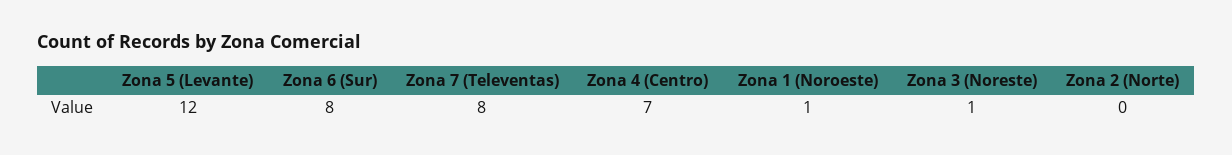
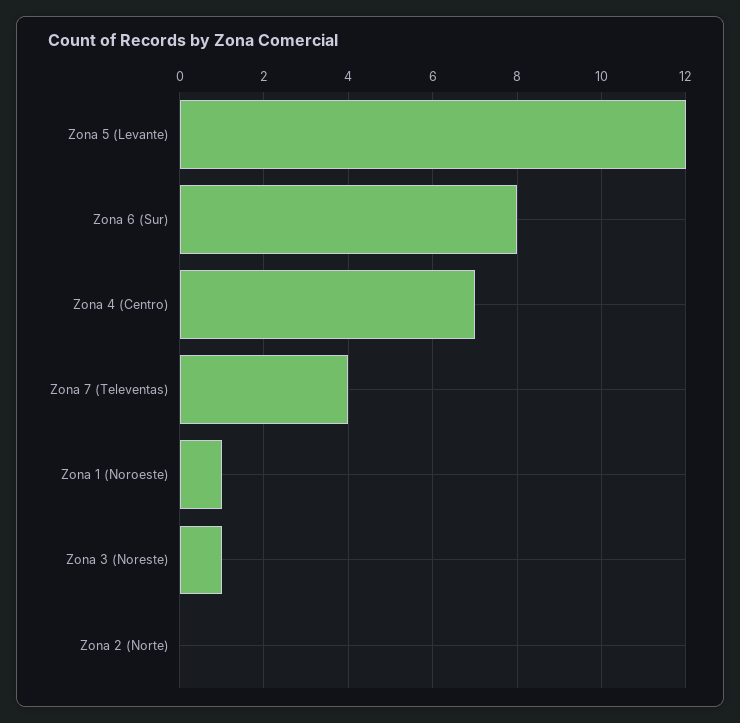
Zona 7 (Televentas): 8 -> 4

